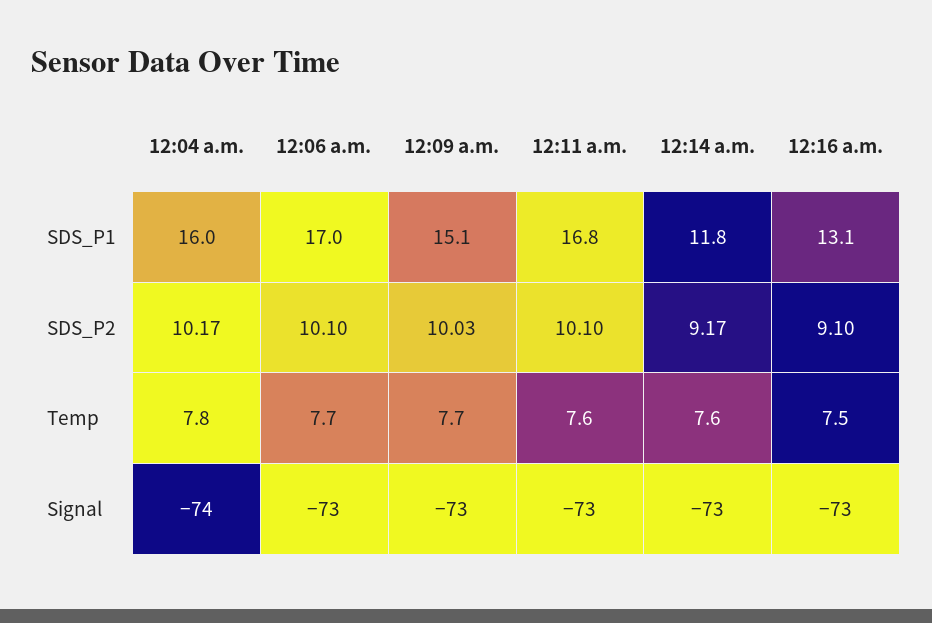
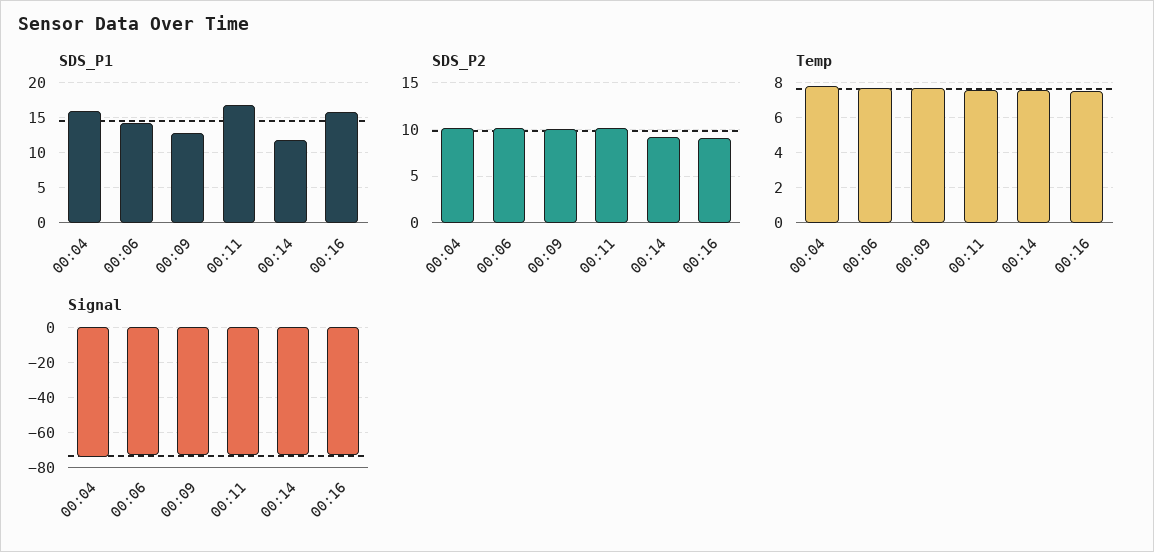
SDS_P1, 12:06 a.m.: 17 -> 14
SDS_P1, 12:09 a.m.: 15.1 -> 13
SDS_P1, 12:16 a.m.: 13.1 -> 16

